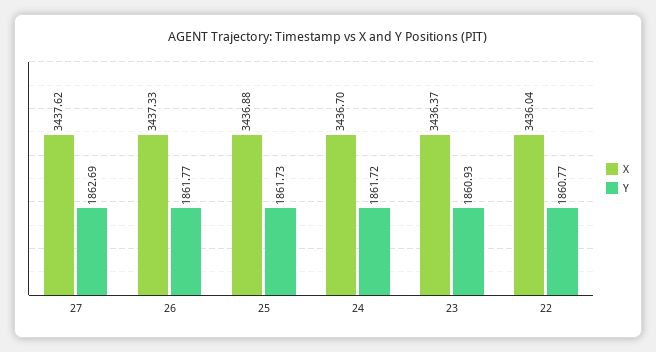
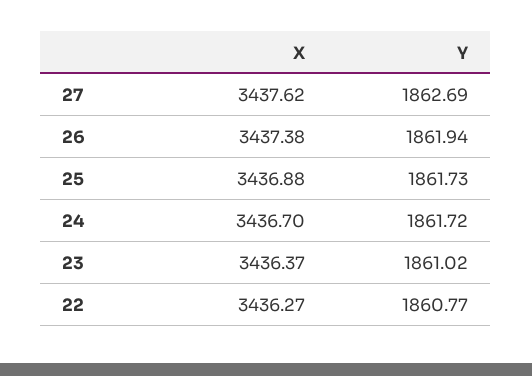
X, 26: 3437.33 -> 3437.38
Y, 26: 1861.77 -> 1861.94
Y, 23: 1860.93 -> 1861.02
X, 22: 3436.04 -> 3436.27

